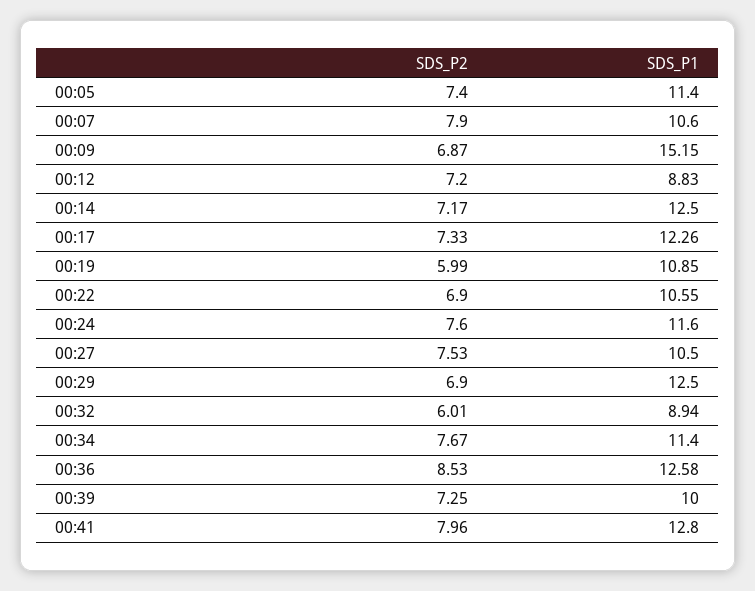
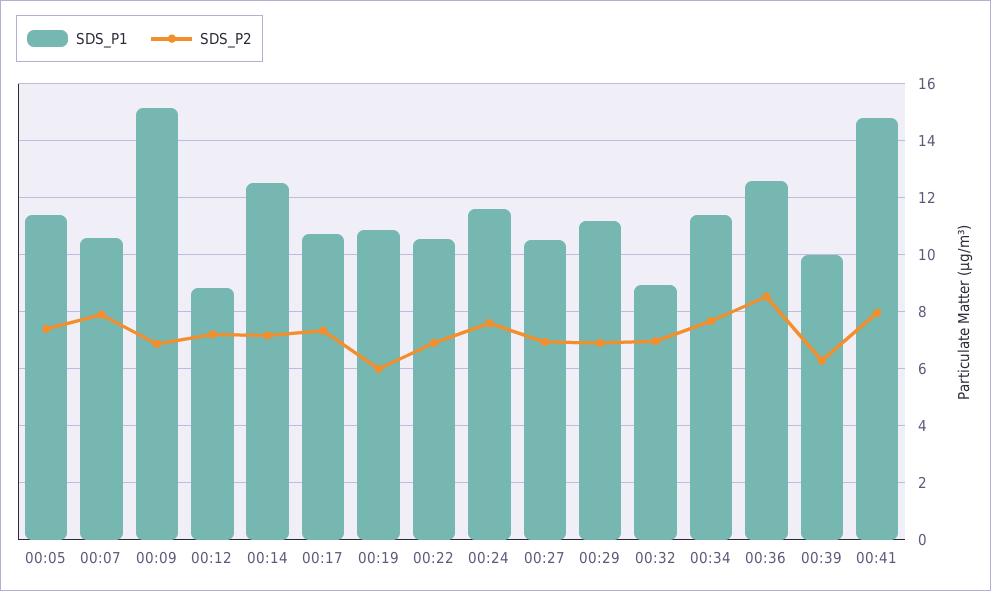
SDS_P1, 00:17: 12.26 -> 10.75
SDS_P2, 00:27: 7.53 -> 7
SDS_P1, 00:29: 12.5 -> 11.25
SDS_P2, 00:32: 6.01 -> 7
SDS_P2, 00:39: 7.25 -> 6.25
SDS_P1, 00:41: 12.8 -> 14.75

